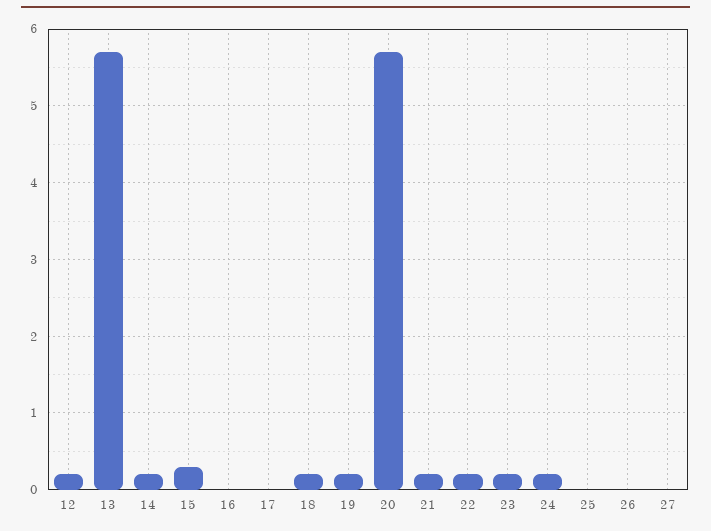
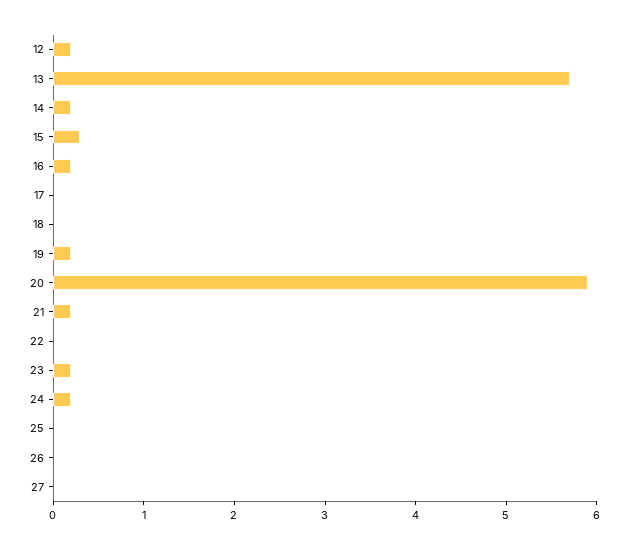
16: 0 -> 0.2
18: 0.2 -> 0
20: 5.7 -> 5.9
22: 0.2 -> 0

